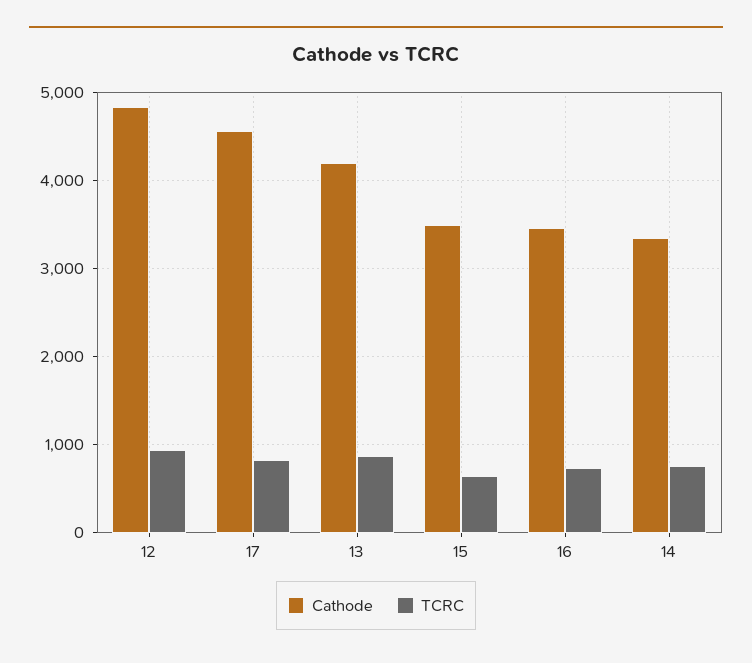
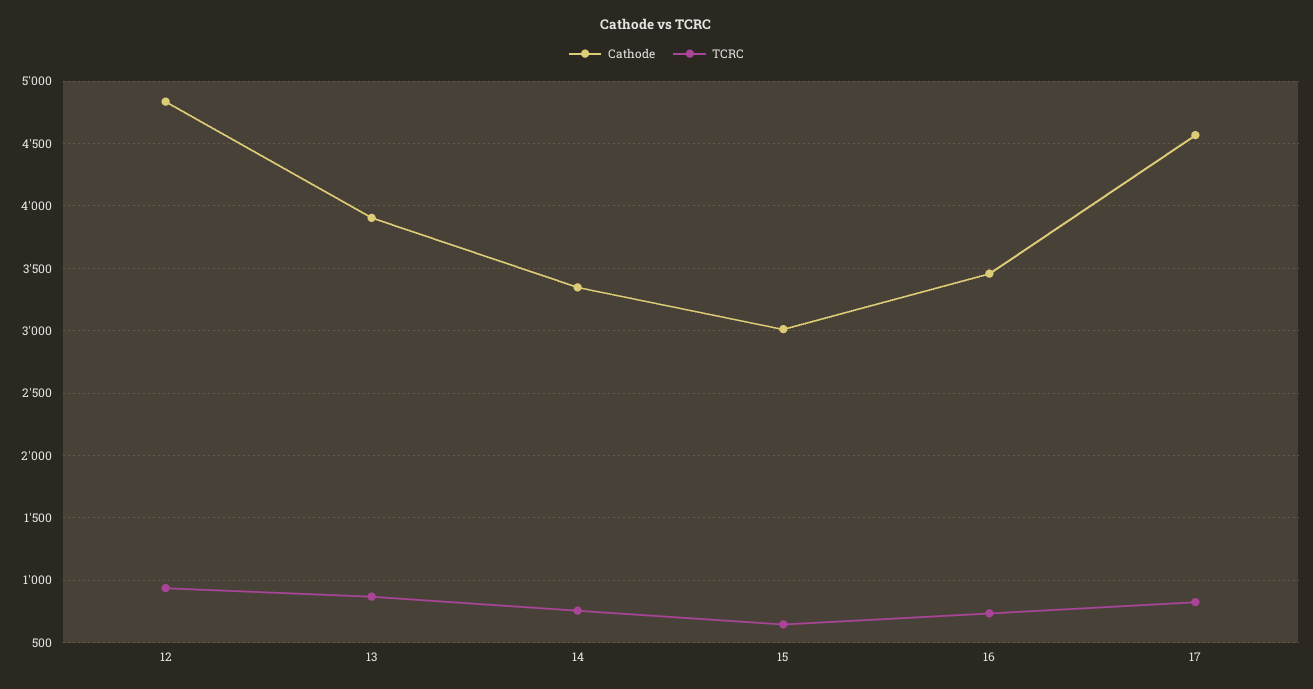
Cathode, 13: 4200 -> 3900
Cathode, 15: 3500 -> 3000

